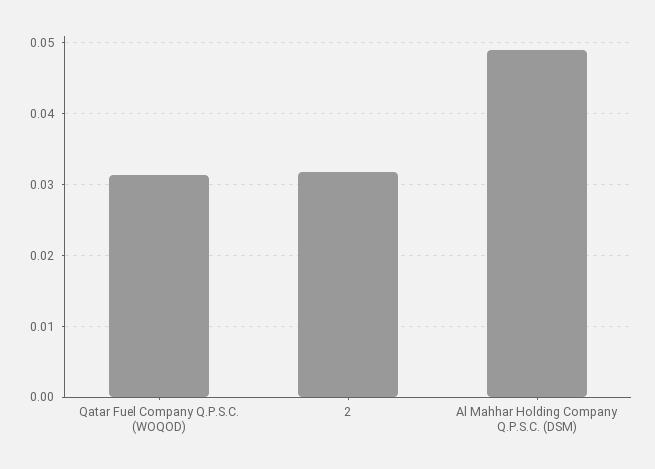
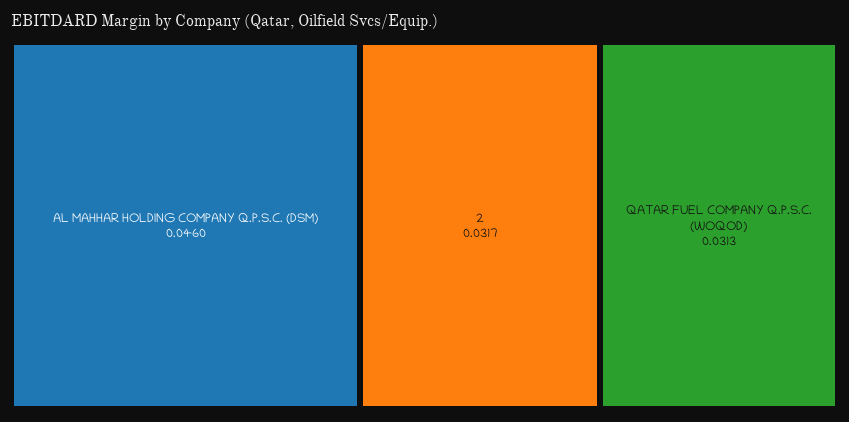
Al Mahhar Holding Company Q.P.S.C. (DSM): 0.049 -> 0.046

